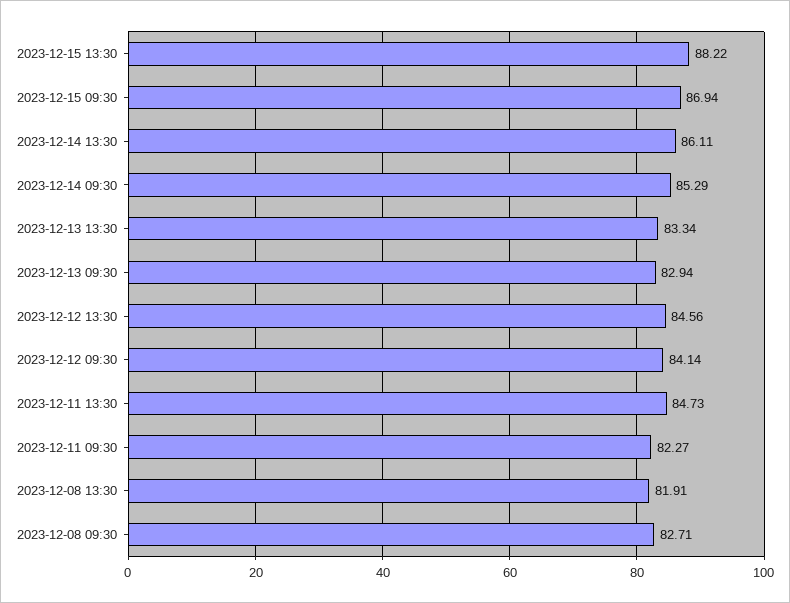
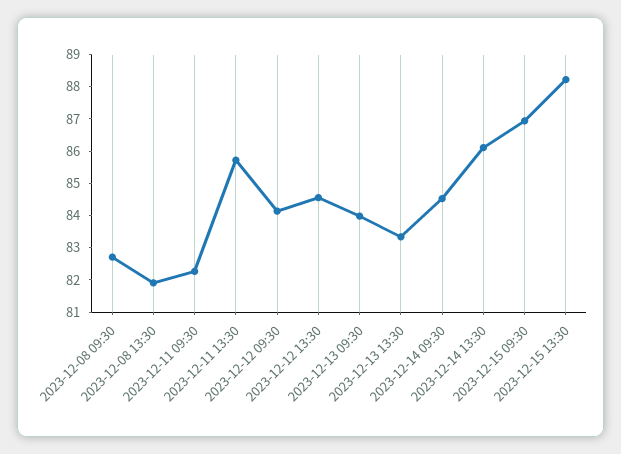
2023-12-14 09:30: 85.29 -> 84.5
2023-12-13 09:30: 82.94 -> 84
2023-12-11 13:30: 84.73 -> 85.75

